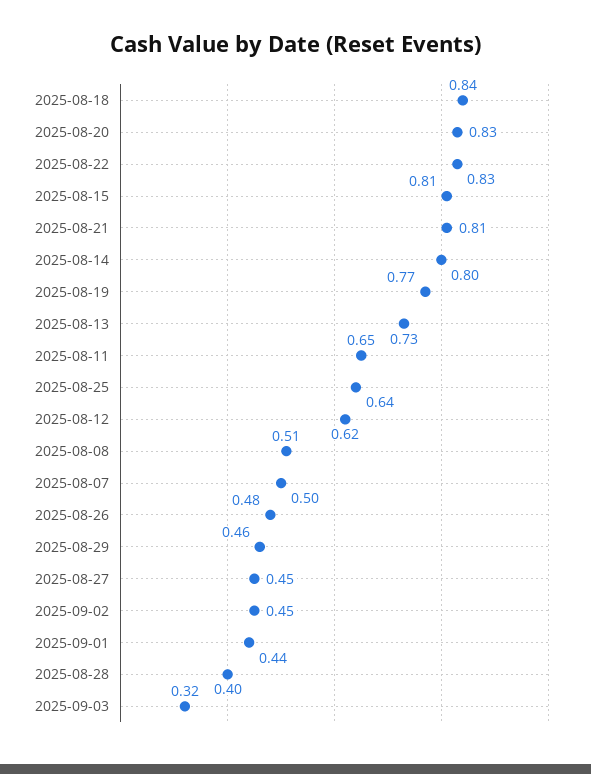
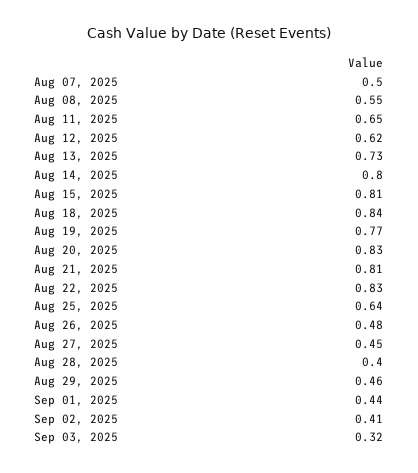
2025-08-08: 0.51 -> 0.55
2025-09-02: 0.45 -> 0.41

